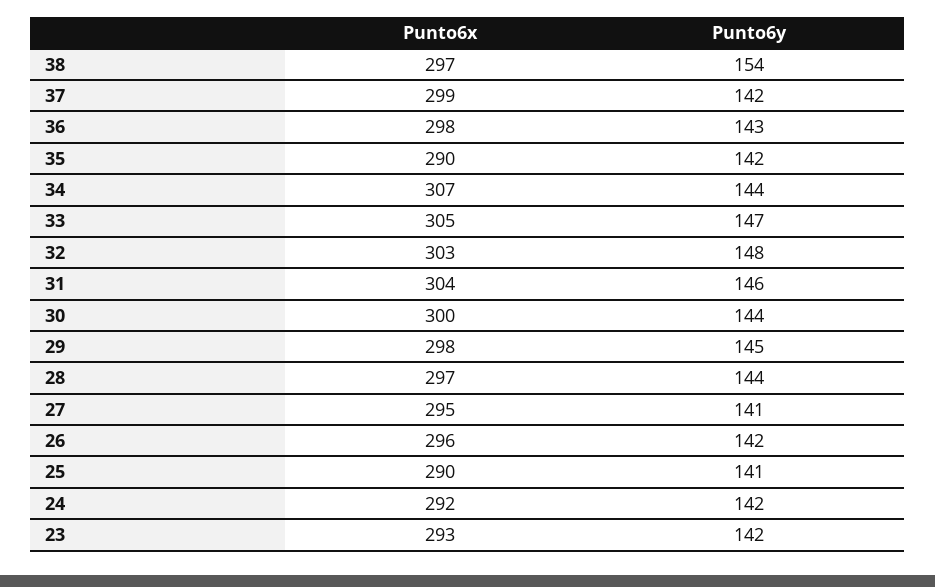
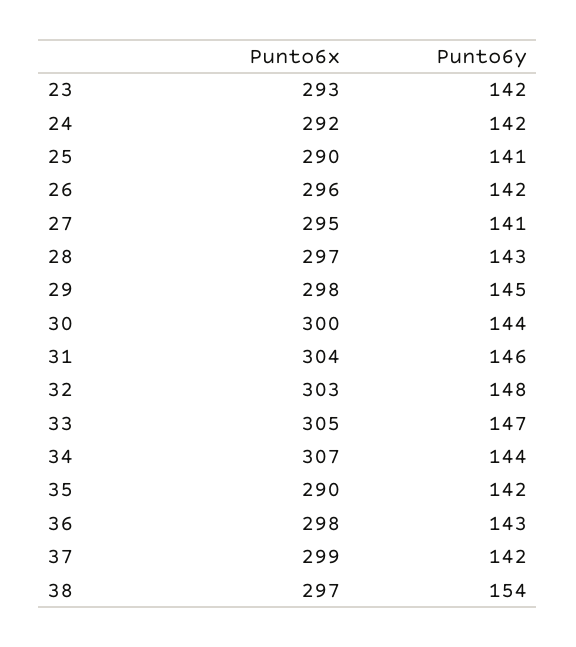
Punto6y, 28: 144 -> 143

